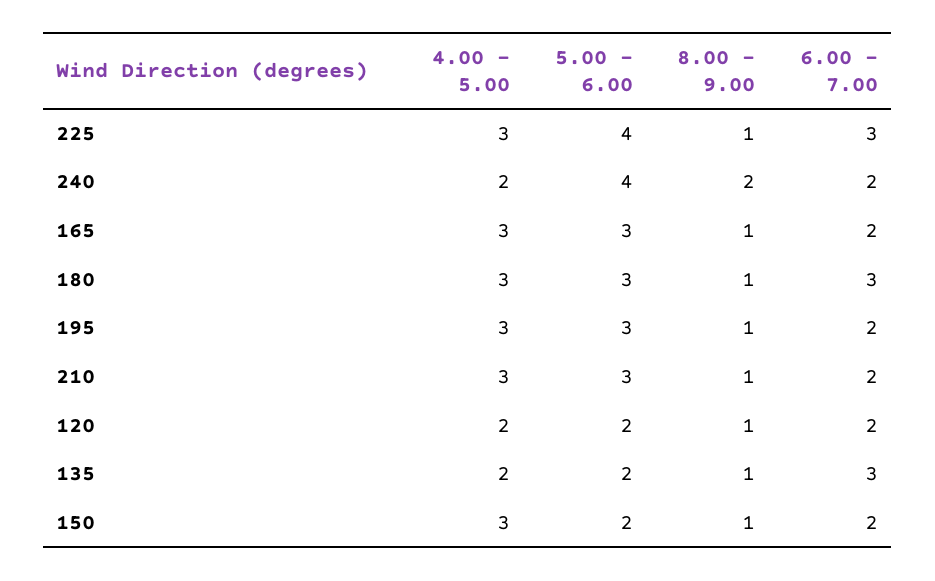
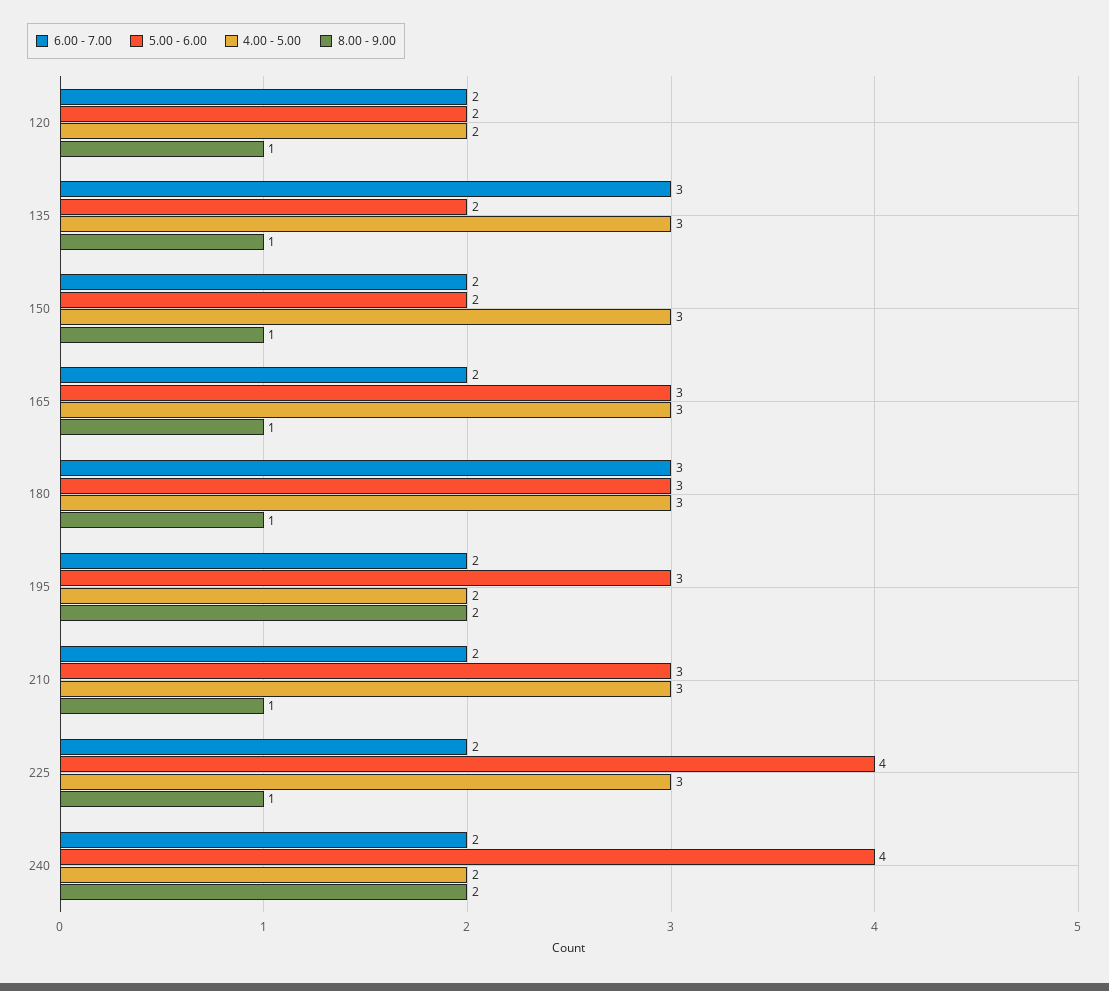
6.00 - 7.00, 225: 3 -> 2
4.00 - 5.00, 195: 3 -> 2
8.00 - 9.00, 195: 1 -> 2
4.00 - 5.00, 135: 2 -> 3

